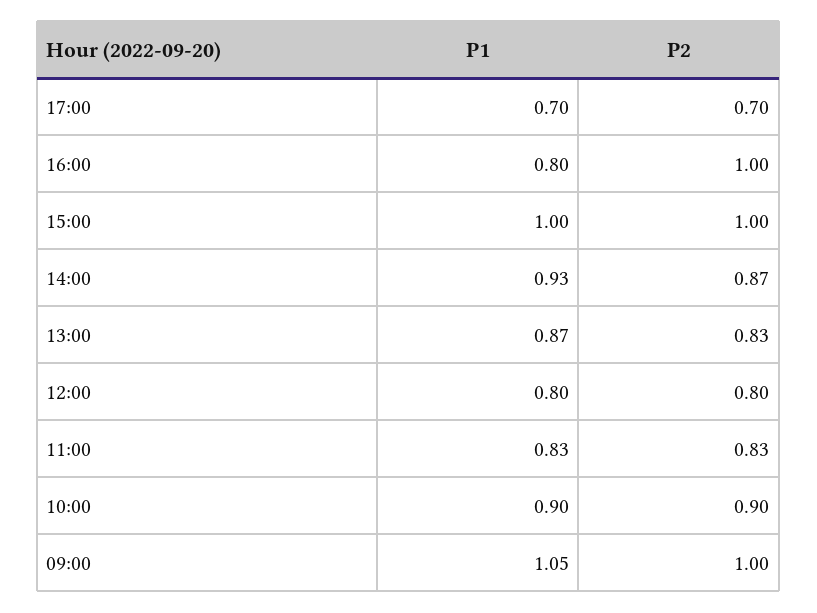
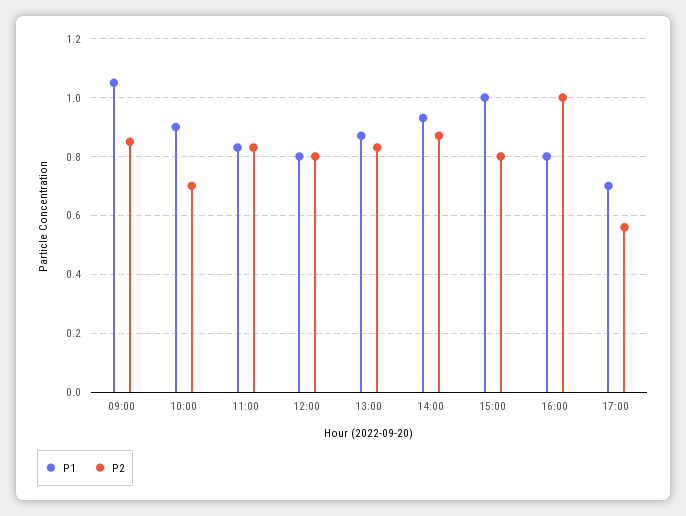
P2, 17:00: 0.7 -> 0.55
P2, 15:00: 1 -> 0.8
P2, 10:00: 0.9 -> 0.7
P2, 09:00: 1 -> 0.85

